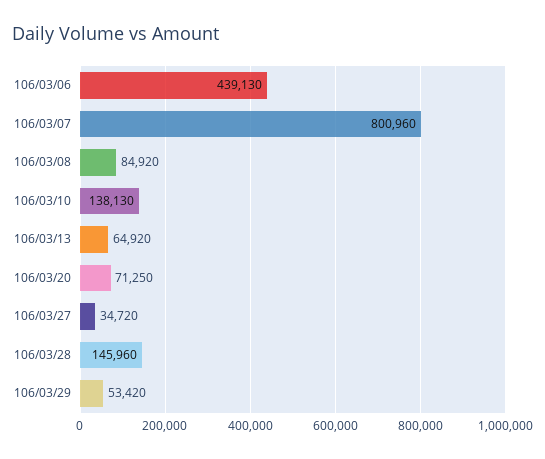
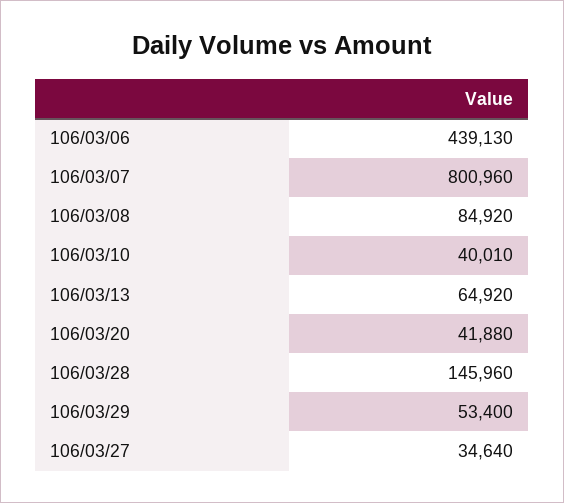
106/03/10: 138130 -> 40010
106/03/20: 71250 -> 41880
106/03/27: 34720 -> 34640
106/03/29: 53420 -> 53400

